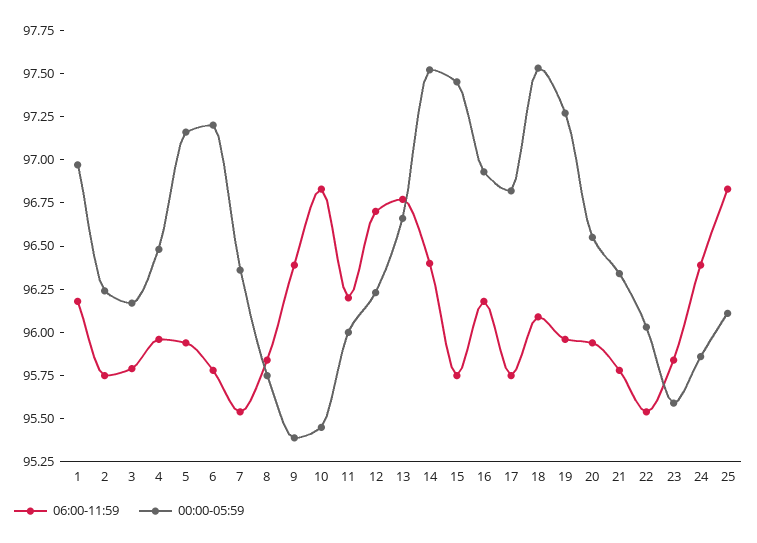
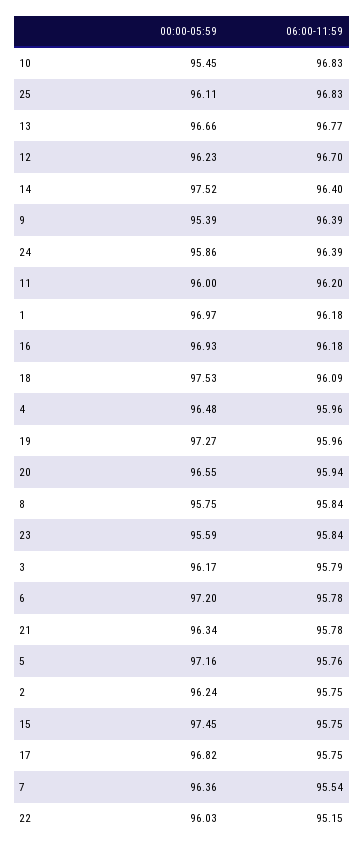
06:00-11:59, 5: 95.95 -> 95.76
06:00-11:59, 22: 95.55 -> 95.15

